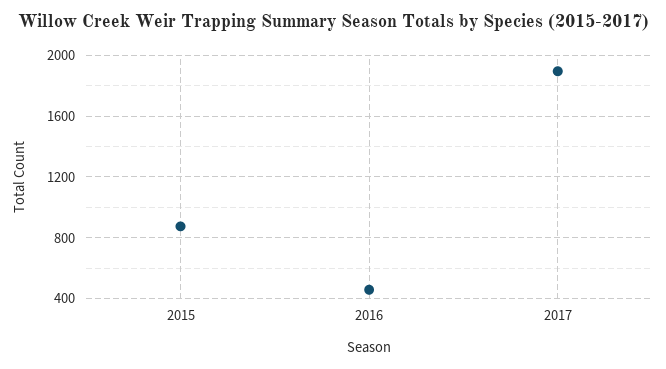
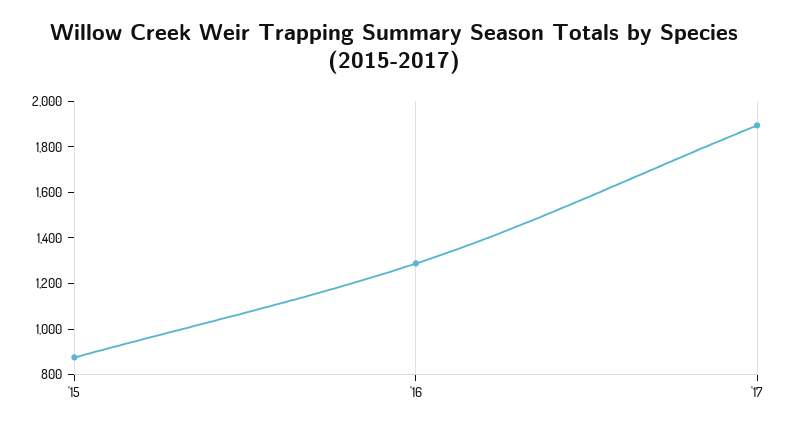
2016: 450 -> 1300

